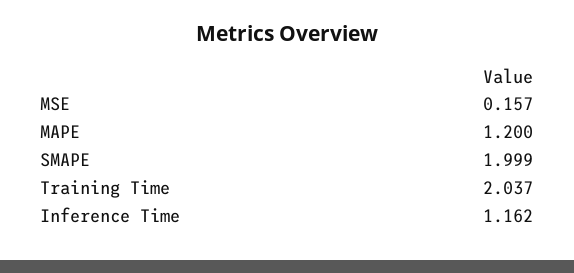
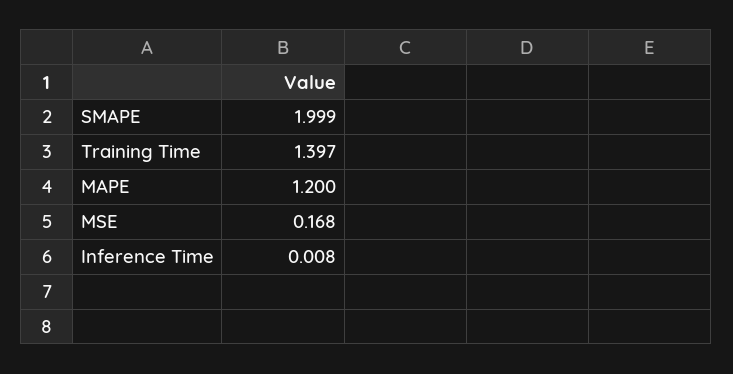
MSE: 0.157 -> 0.168
Training Time: 2.037 -> 1.397
Inference Time: 1.162 -> 0.008

